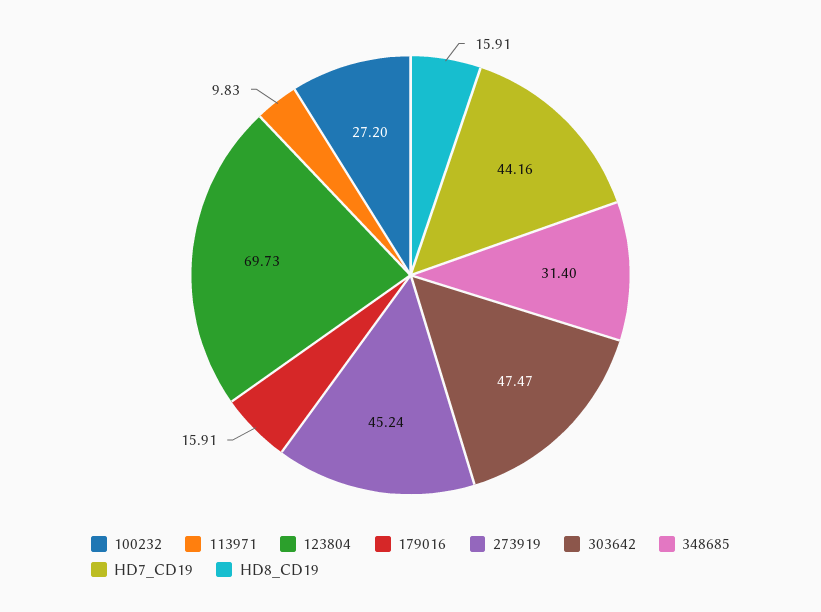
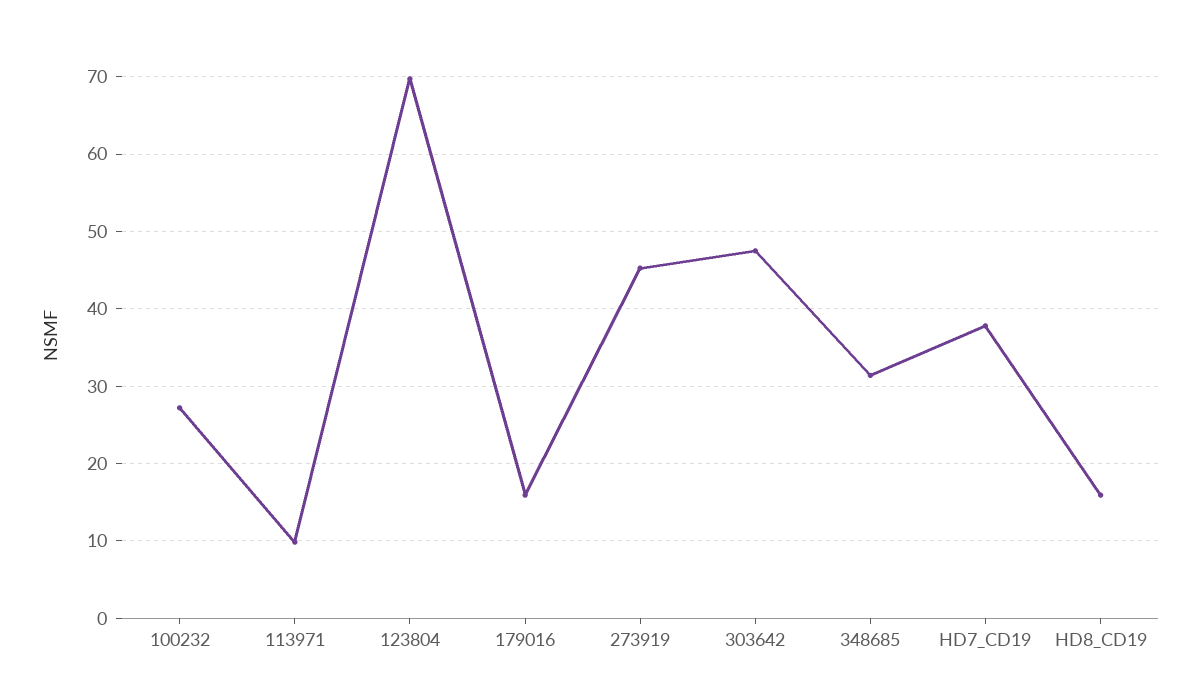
HD7_CD19: 44.16 -> 38

